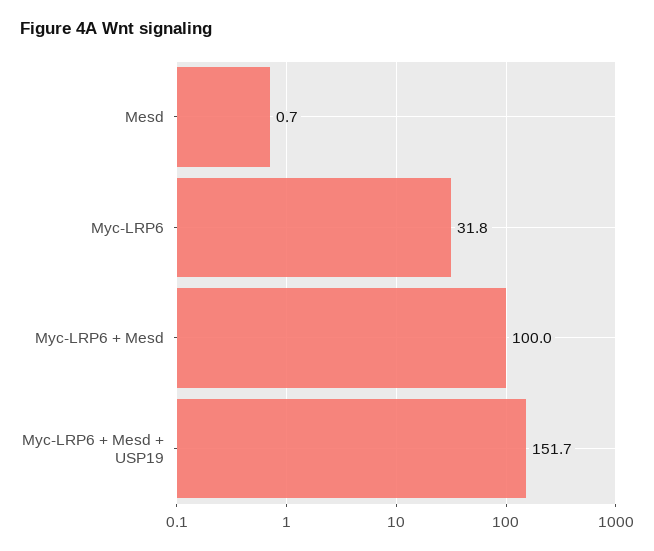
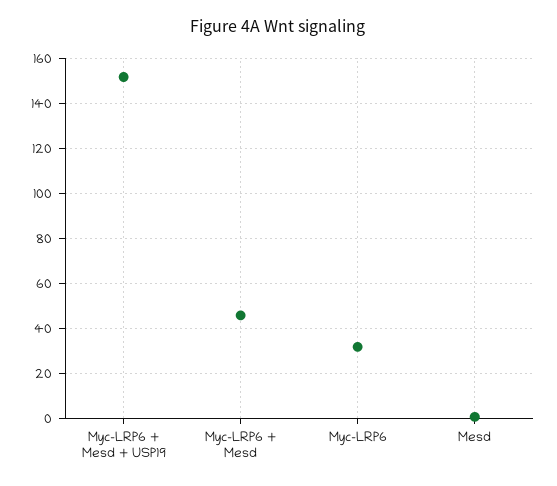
Myc-LRP6 + Mesd: 100 -> 45

